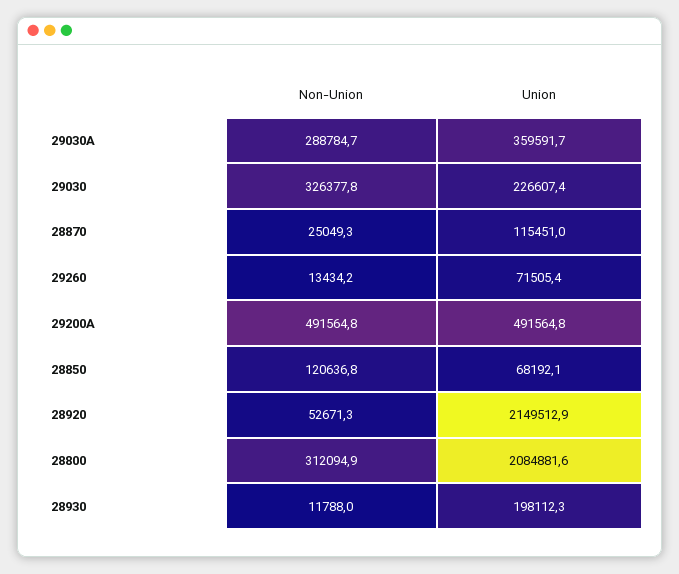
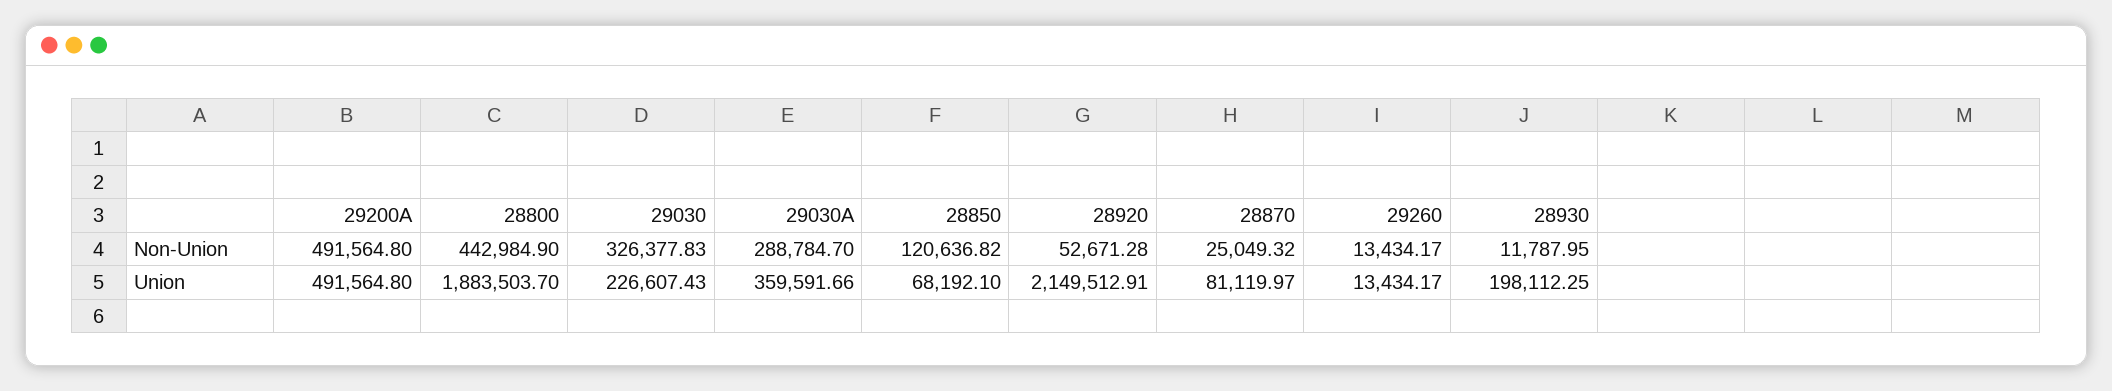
Union, 28870: 115451 -> 81119.97
Union, 29260: 71505.4 -> 13434.17
Non-Union, 28800: 312094.9 -> 442984.9
Union, 28800: 2084881.6 -> 1883503.7

